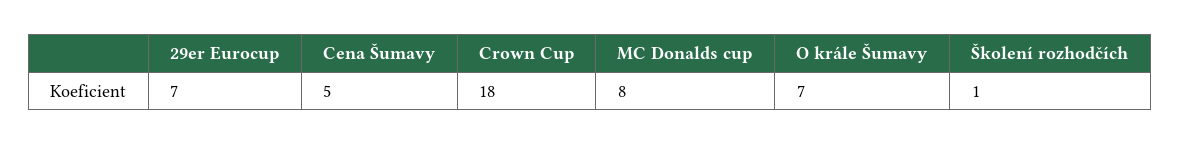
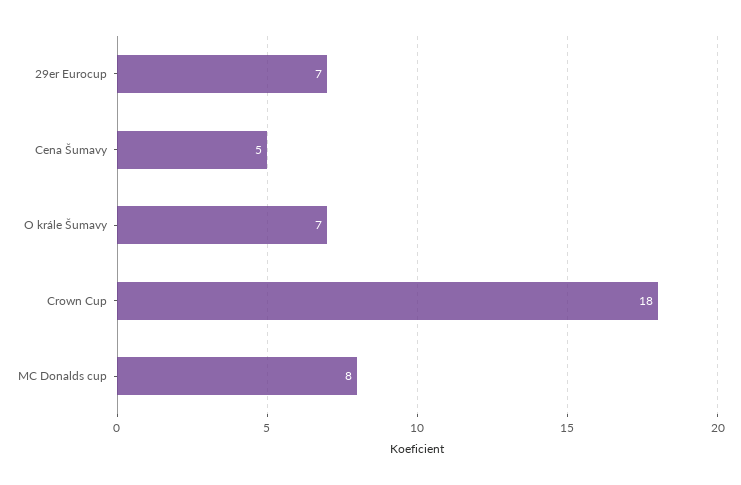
Školení rozhodčích: 1 -> none

